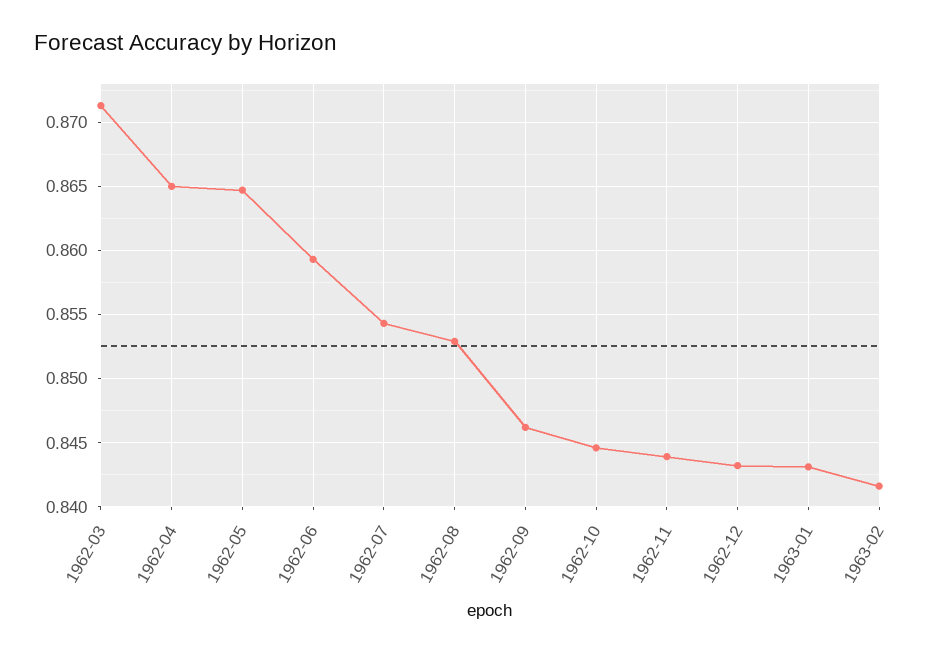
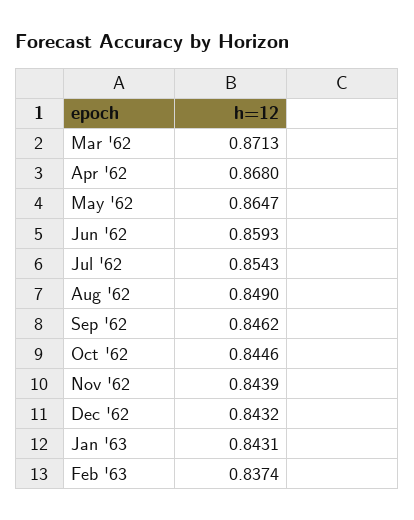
1962-04: 0.865 -> 0.868
1962-08: 0.853 -> 0.849
1963-02: 0.8415 -> 0.8374

